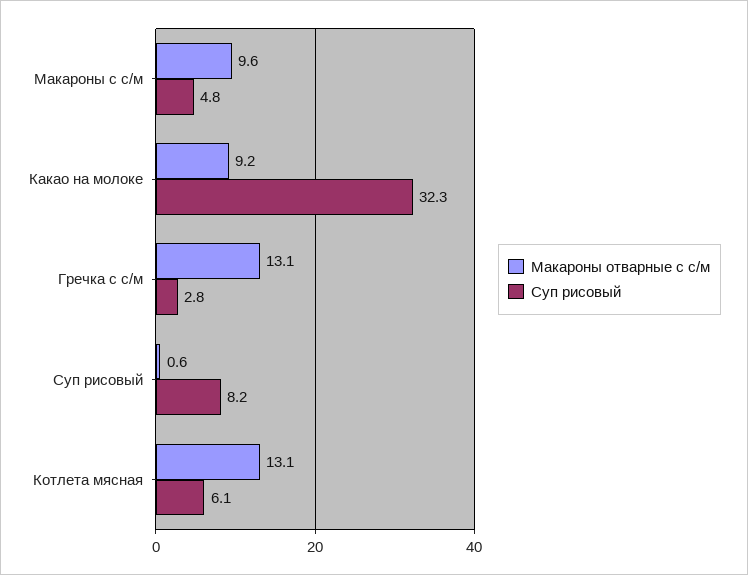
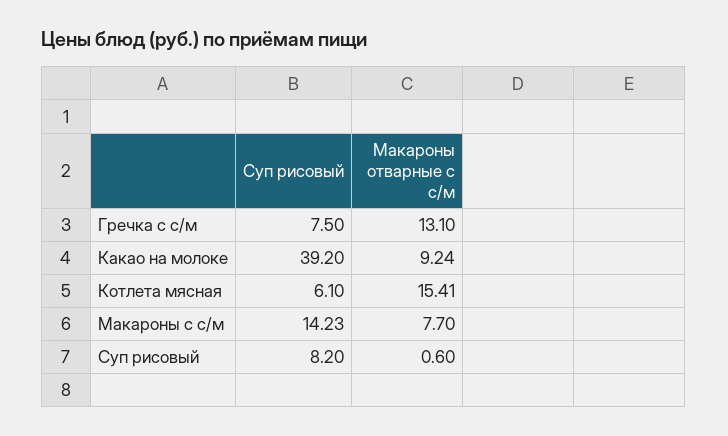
Макароны отварные с с/м, Макароны с с/м: 9.6 -> 7.7
Суп рисовый, Макароны с с/м: 4.8 -> 14.23
Суп рисовый, Какао на молоке: 32.3 -> 39.2
Суп рисовый, Гречка с с/м: 2.8 -> 7.5
Макароны отварные с с/м, Котлета мясная: 13.1 -> 15.41

